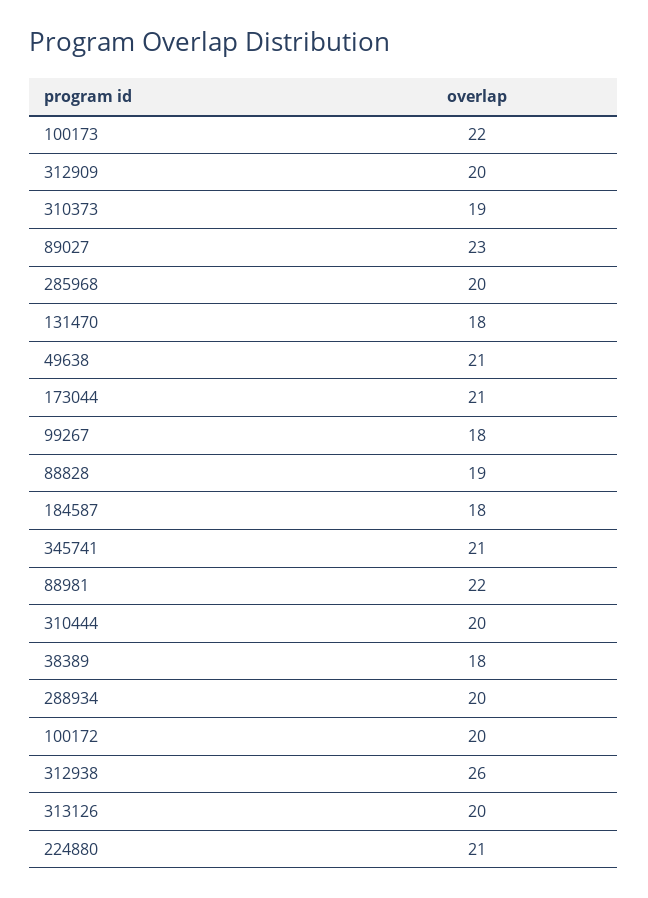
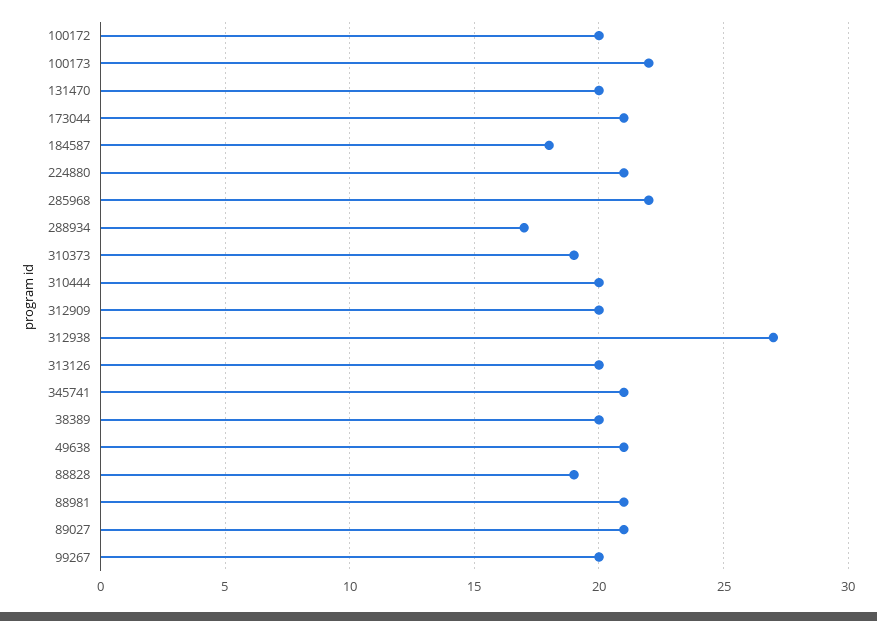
89027: 23 -> 21
285968: 20 -> 22
131470: 18 -> 20
99267: 18 -> 20
88981: 22 -> 21
38389: 18 -> 20
288934: 20 -> 17
312938: 26 -> 27

